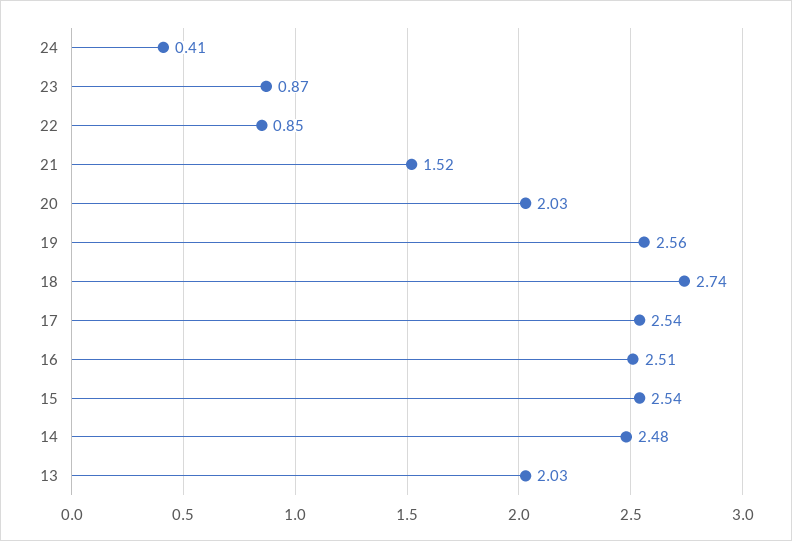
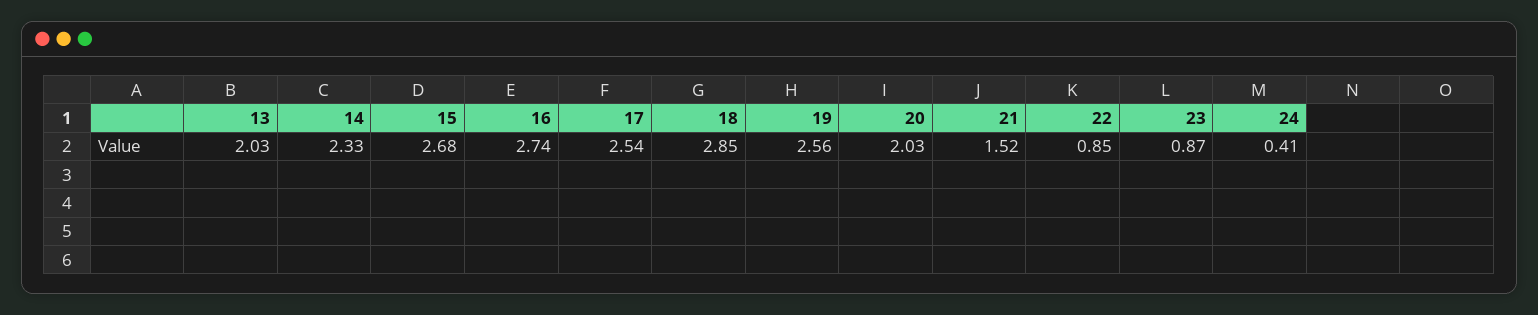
18: 2.74 -> 2.85
16: 2.51 -> 2.74
15: 2.54 -> 2.68
14: 2.48 -> 2.33

